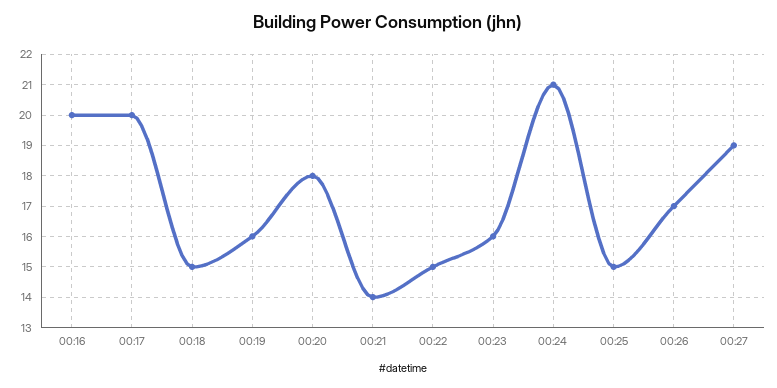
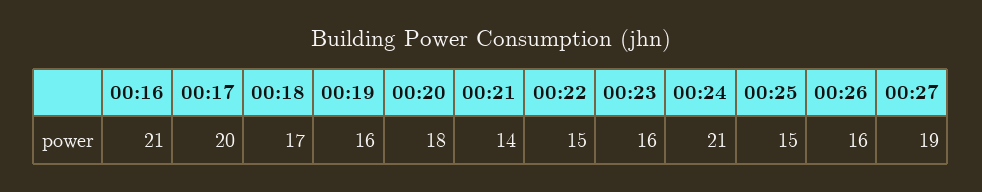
00:16: 20 -> 21
00:18: 15 -> 17
00:26: 17 -> 16

